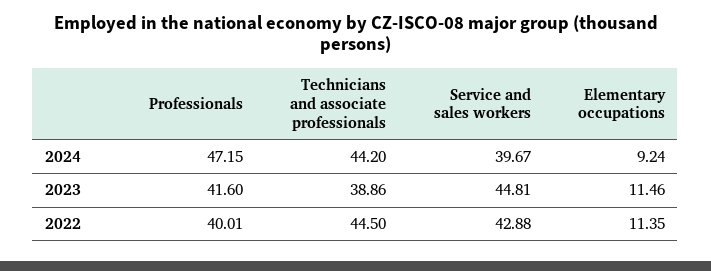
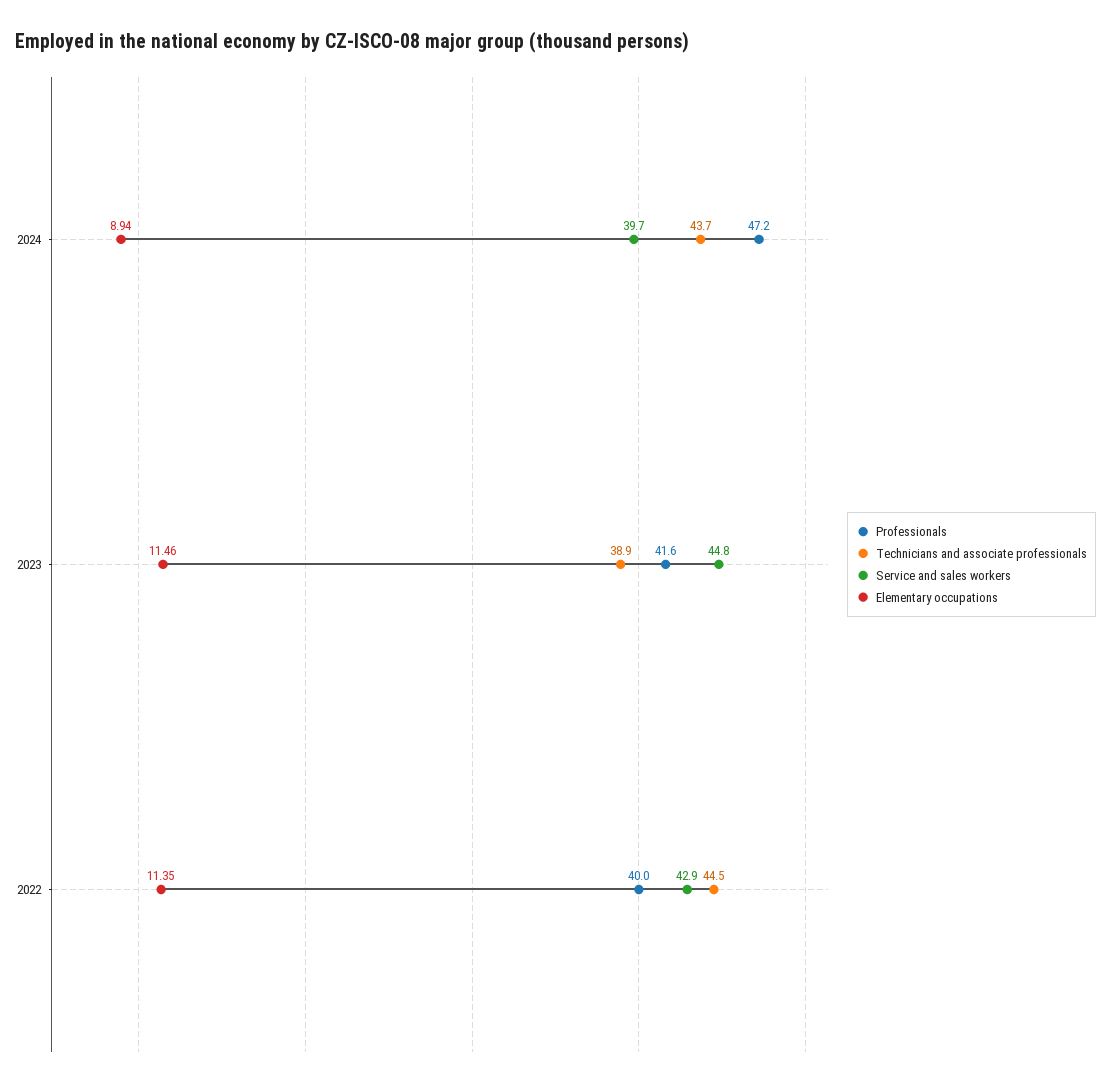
Technicians and associate professionals, 2024: 44.2 -> 43.7
Elementary occupations, 2024: 9.24 -> 8.94

